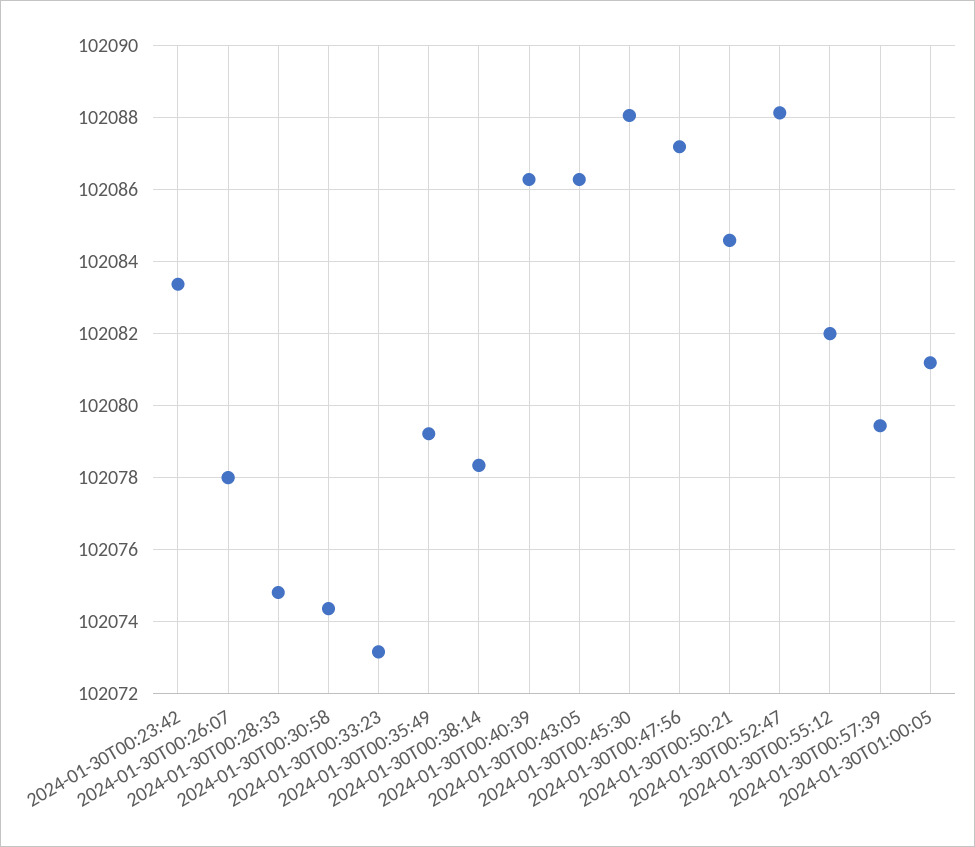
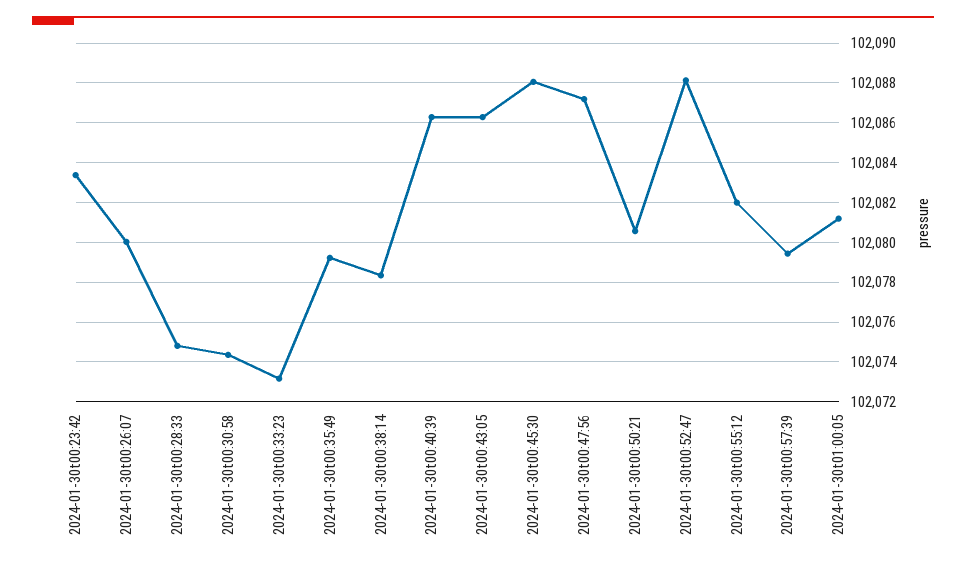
2024-01-30T00:26:07: 102078 -> 102080
2024-01-30T00:50:21: 102084.6 -> 102080.5

